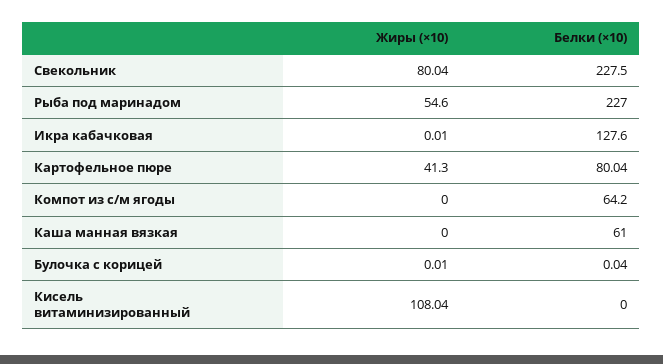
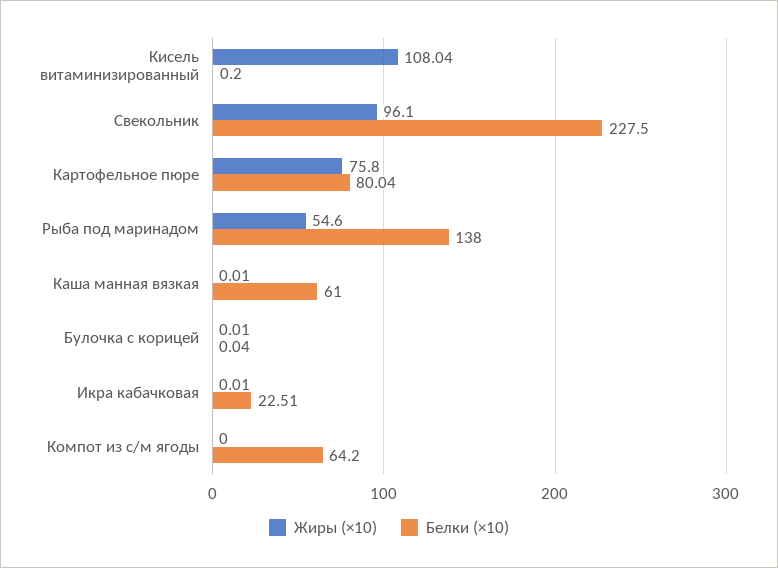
Жиры (×10), Свекольник: 80.04 -> 96.1
Белки (×10), Рыба под маринадом: 227 -> 138
Белки (×10), Икра кабачковая: 127.6 -> 22.51
Жиры (×10), Картофельное пюре: 41.3 -> 75.8
Жиры (×10), Каша манная вязкая: 0 -> 0.01
Белки (×10), Кисель витаминизированный: 0 -> 0.2

